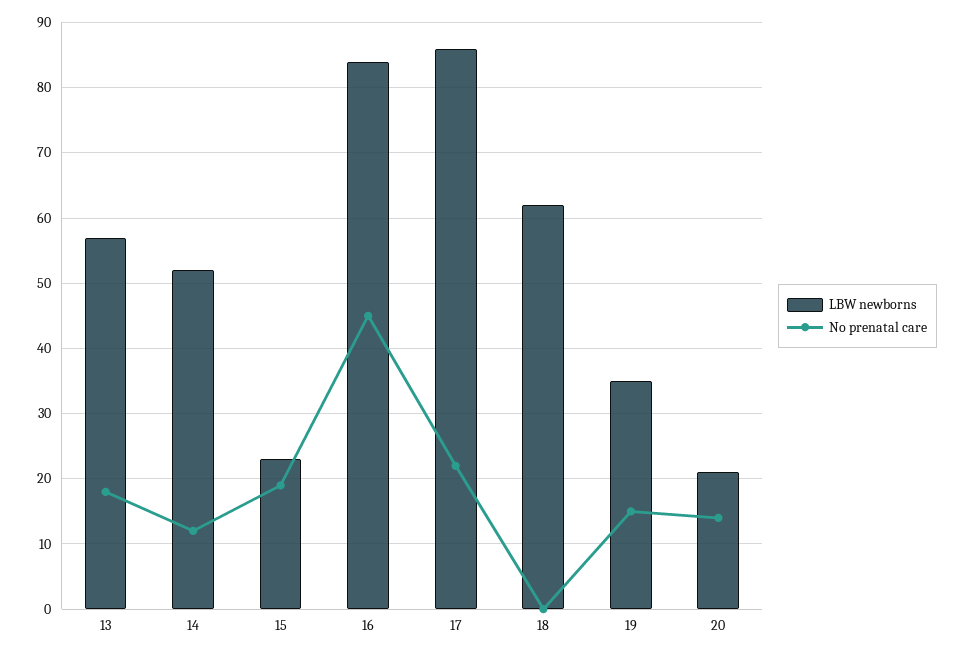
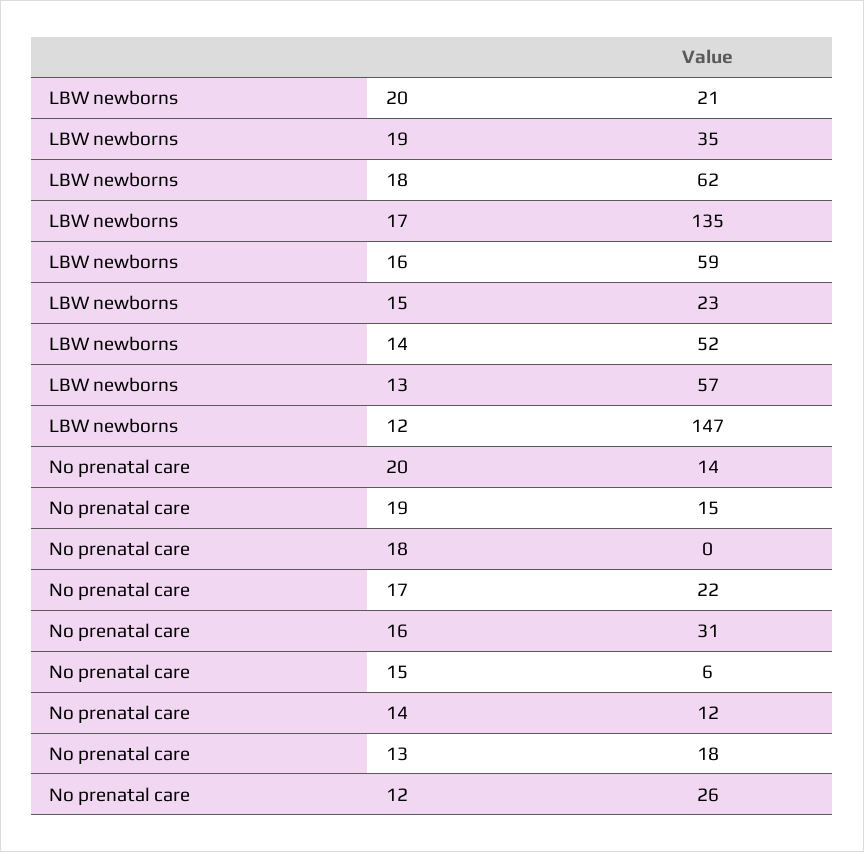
No prenatal care, 15: 19 -> 6
LBW newborns, 16: 84 -> 59
No prenatal care, 16: 45 -> 31
LBW newborns, 17: 86 -> 135
LBW newborns, 12: none -> 147
No prenatal care, 12: none -> 26

